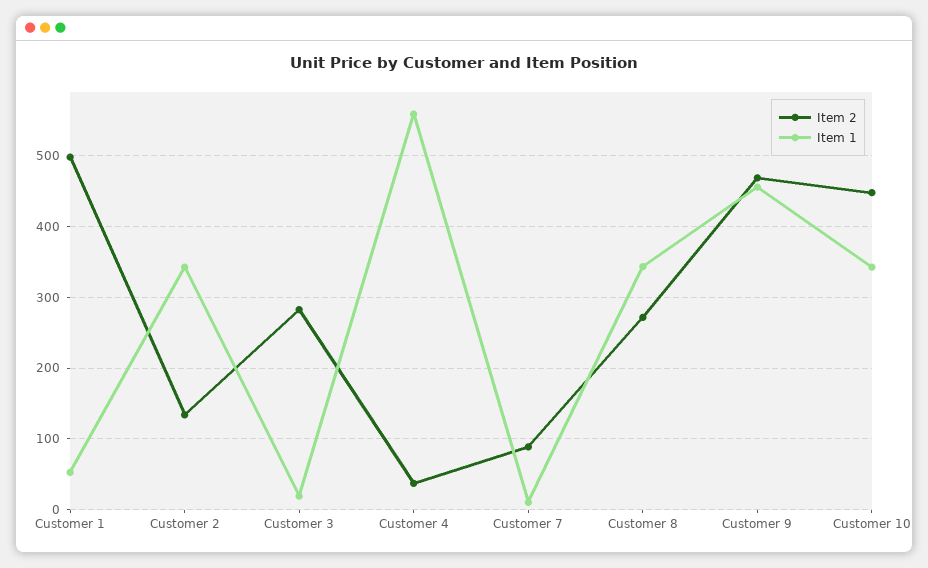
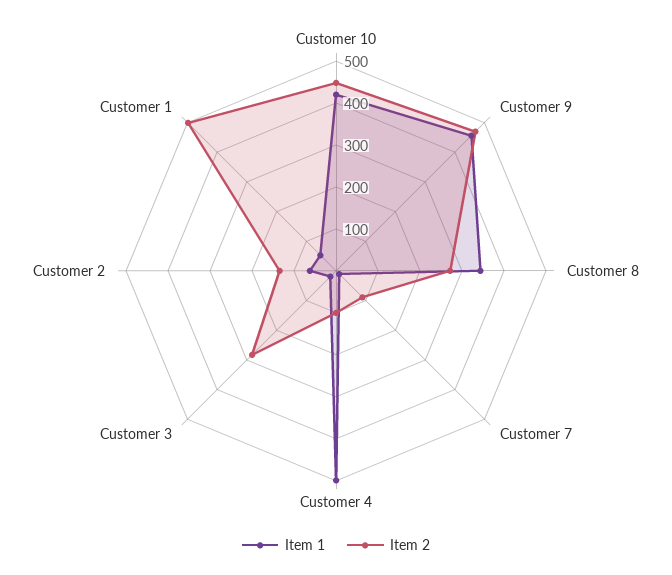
Item 1, Customer 2: 340 -> 60
Item 2, Customer 4: 40 -> 100
Item 1, Customer 4: 560 -> 500
Item 1, Customer 10: 340 -> 420

